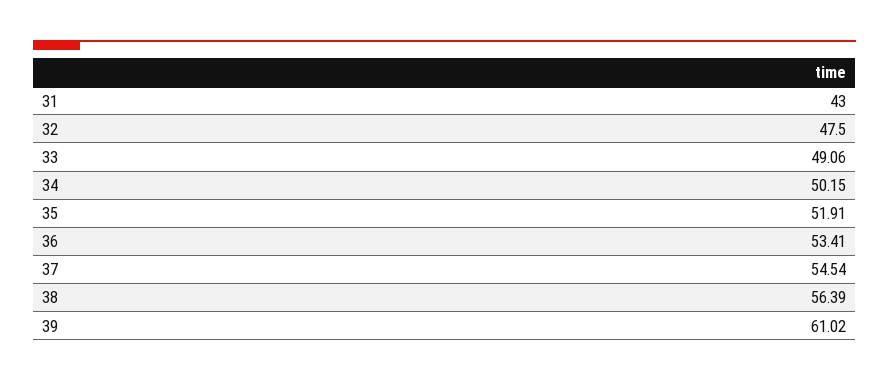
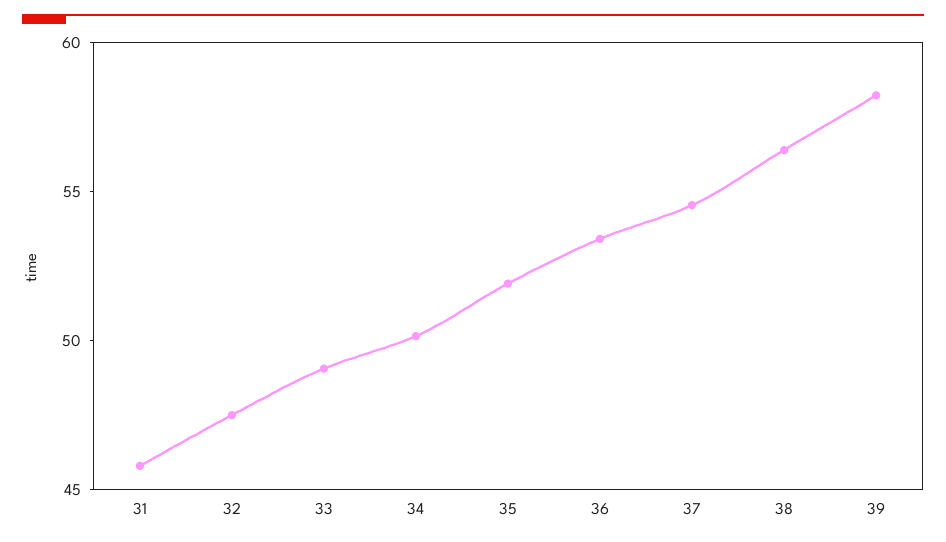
31: 43 -> 46
39: 61.02 -> 58

